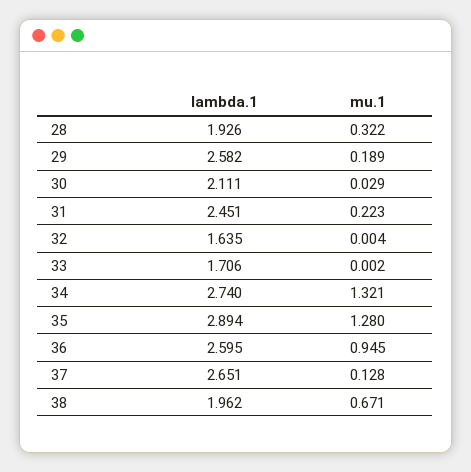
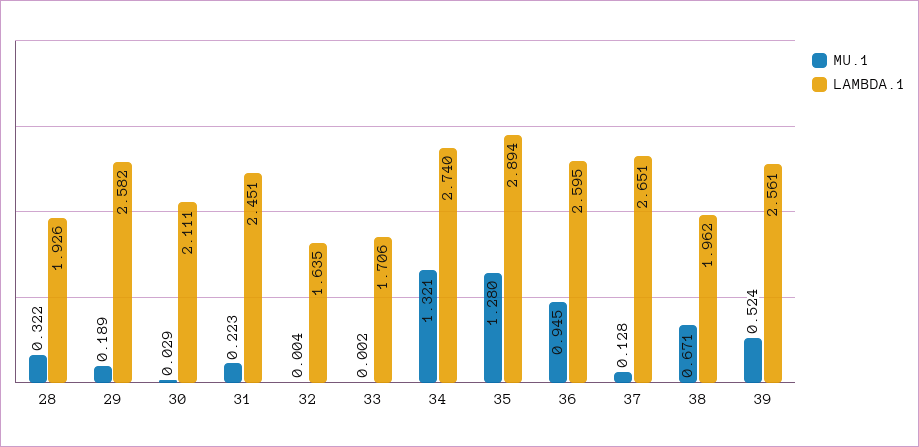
mu.1, 39: none -> 0.524
lambda.1, 39: none -> 2.561

